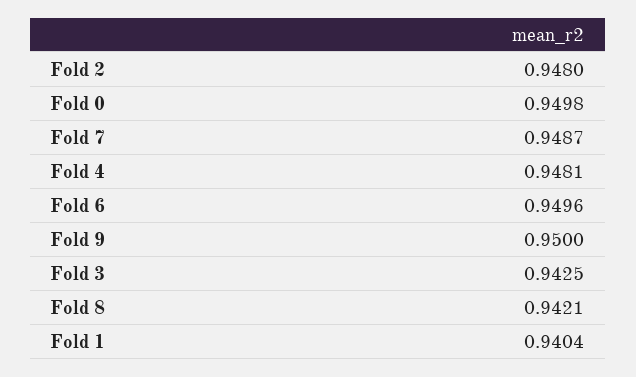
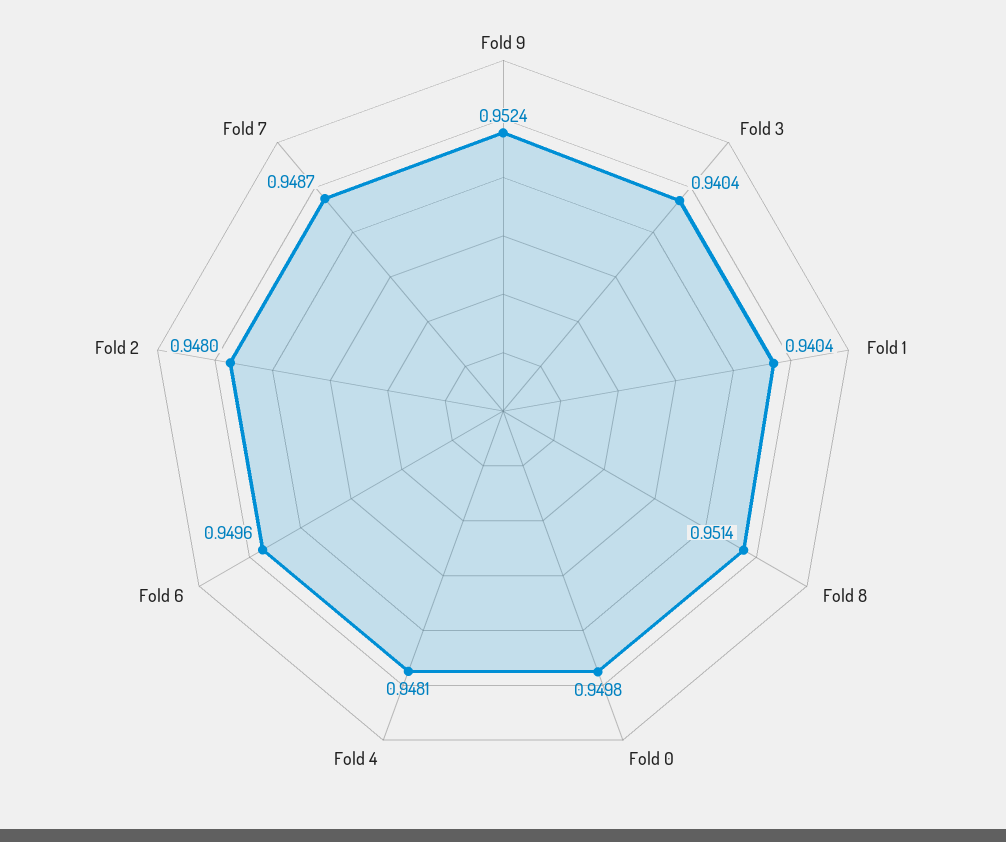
Fold 9: 0.95 -> 0.9524
Fold 3: 0.9425 -> 0.9404
Fold 8: 0.9421 -> 0.9514

